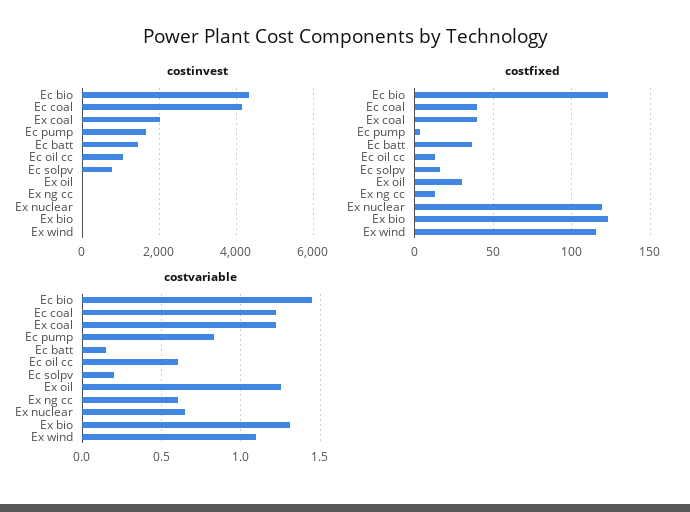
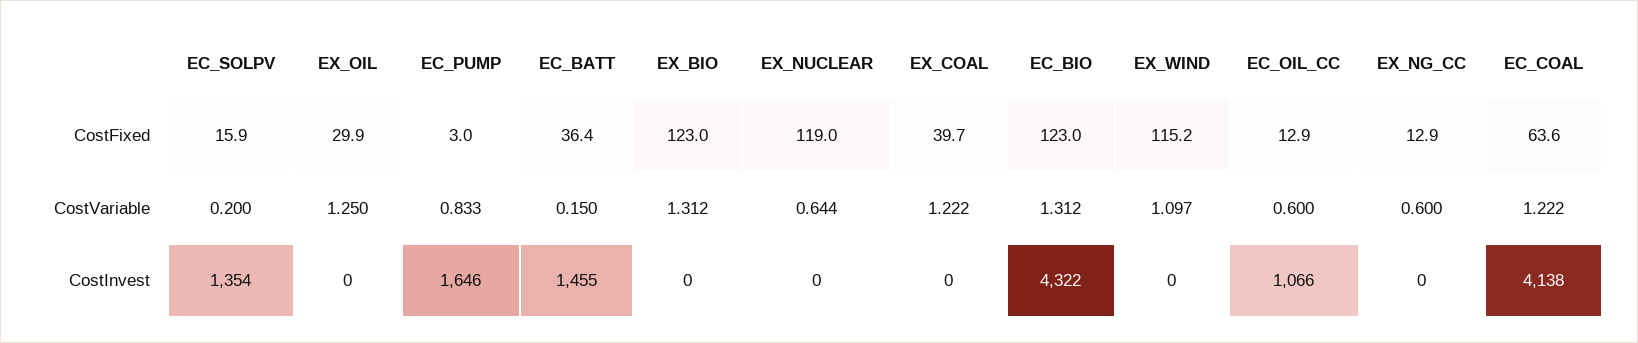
costinvest, Ex coal: 2000 -> 0
costinvest, Ec solpv: 800 -> 1354
costfixed, Ec coal: 40 -> 63.6
costvariable, Ec bio: 1.45 -> 1.312

